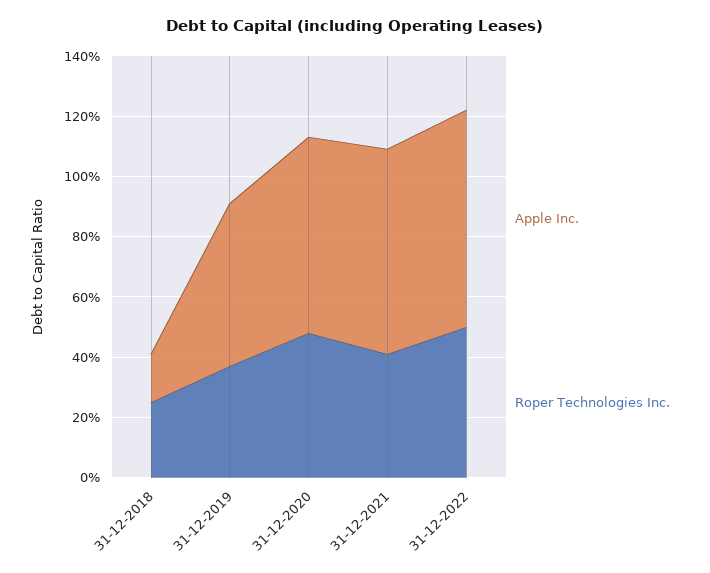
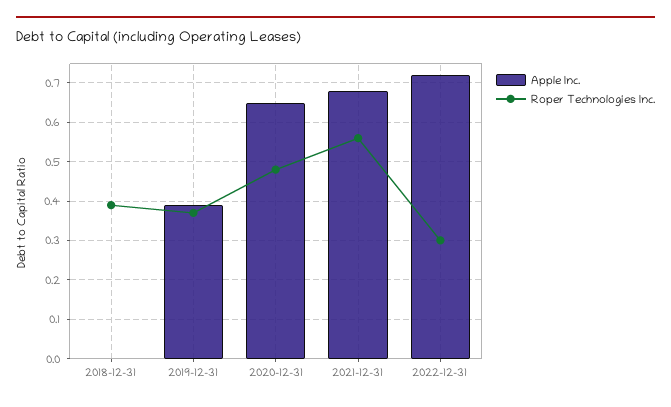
Apple Inc., 31-12-2018: 0.15 -> 0
Roper Technologies Inc., 31-12-2018: 0.25 -> 0.4
Apple Inc., 31-12-2019: 0.55 -> 0.4
Roper Technologies Inc., 31-12-2021: 0.4 -> 0.55
Roper Technologies Inc., 31-12-2022: 0.5 -> 0.3

